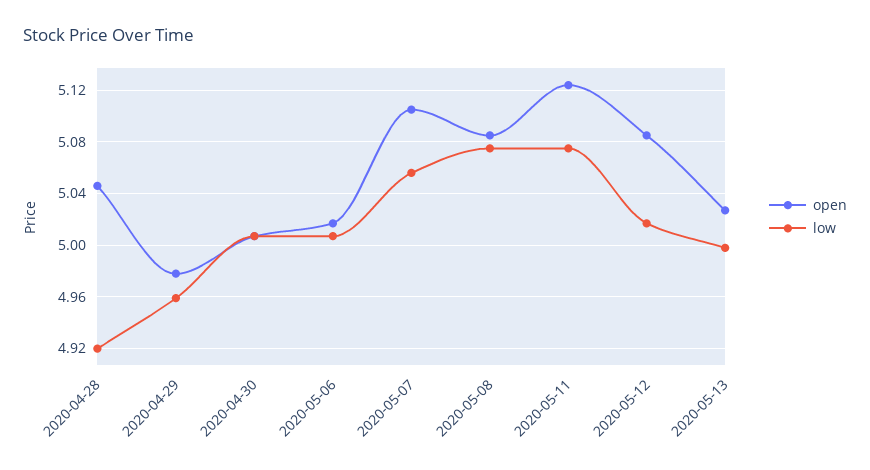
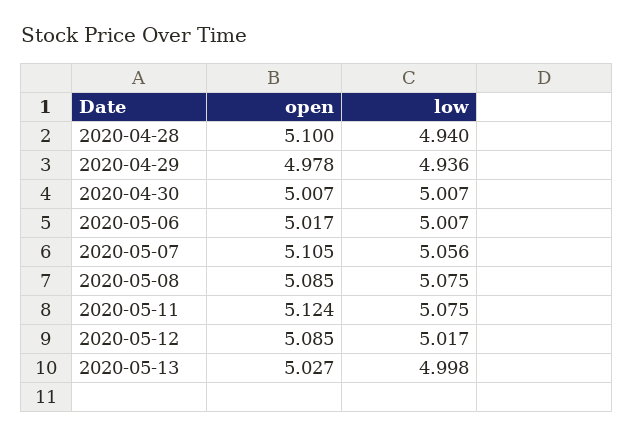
open, 2020-04-28: 5.045 -> 5.1
low, 2020-04-28: 4.92 -> 4.94
low, 2020-04-29: 4.96 -> 4.936

